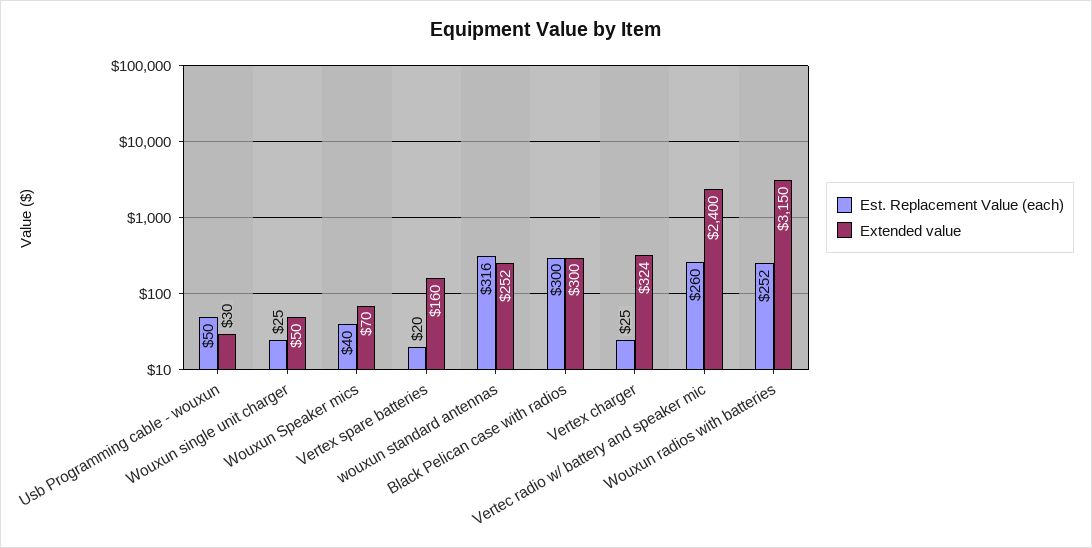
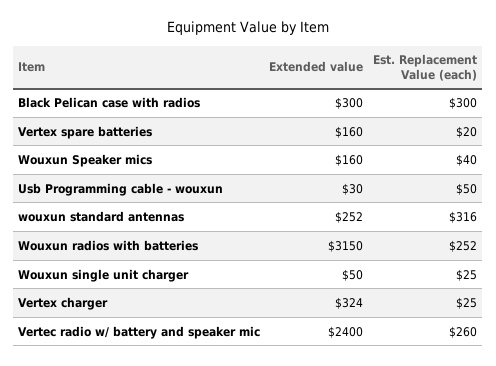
Extended value, Wouxun Speaker mics: 70 -> 160

